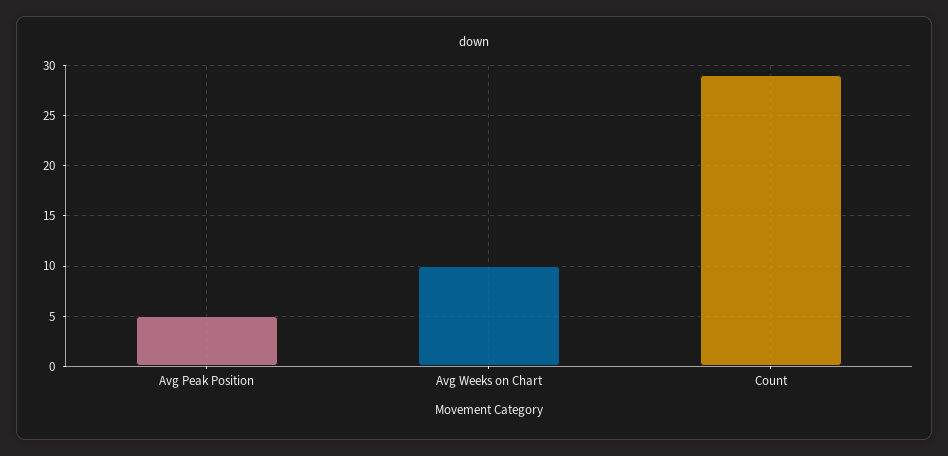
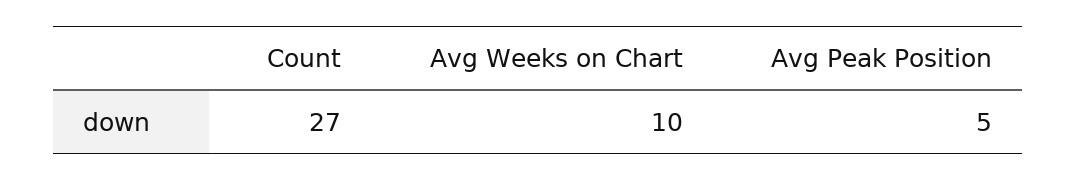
Count: 29 -> 27

